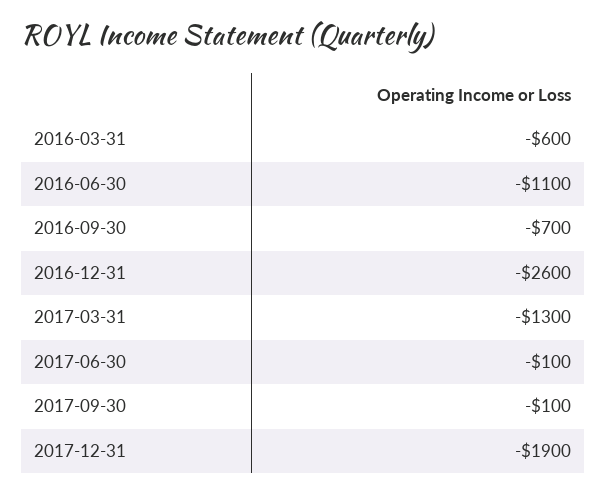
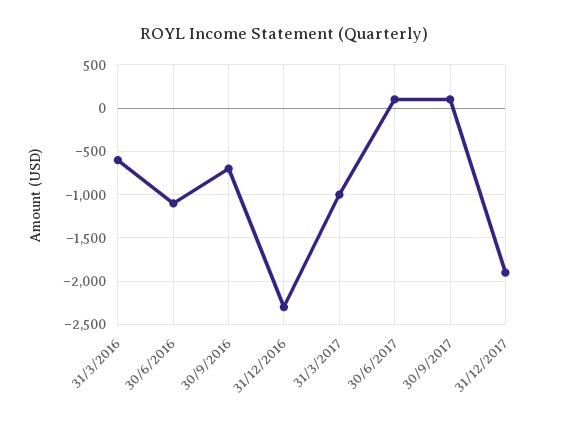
2016-12-31: -2600 -> -2300
2017-03-31: -1300 -> -1000
2017-06-30: -100 -> 100
2017-09-30: -100 -> 100

